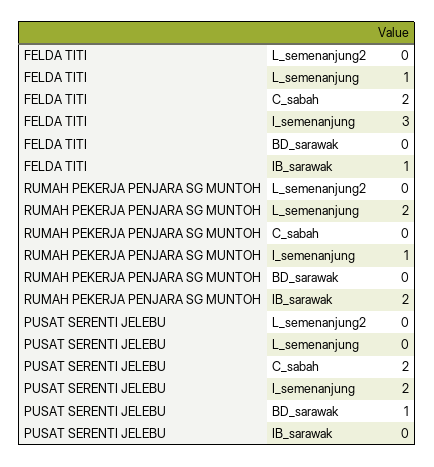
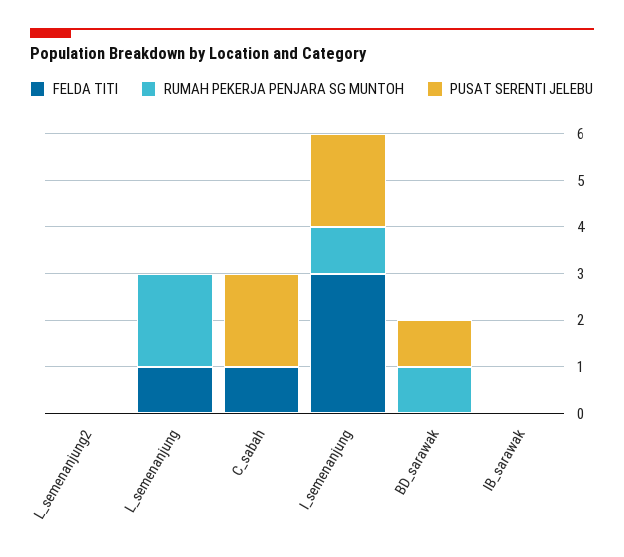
FELDA TITI, C_sabah: 2 -> 1
FELDA TITI, IB_sarawak: 1 -> 0
RUMAH PEKERJA PENJARA SG MUNTOH, BD_sarawak: 0 -> 1
RUMAH PEKERJA PENJARA SG MUNTOH, IB_sarawak: 2 -> 0

